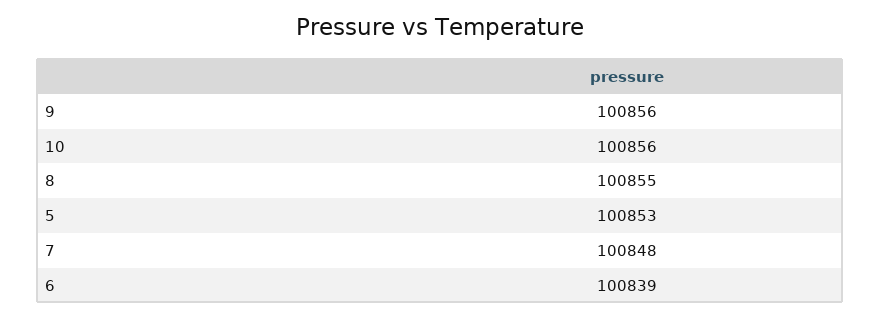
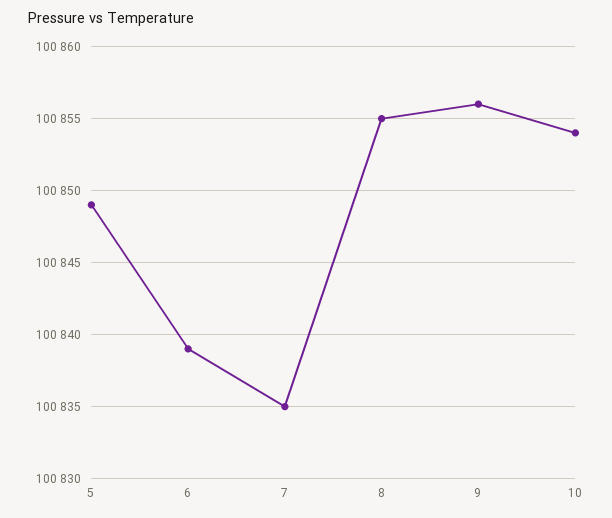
10: 100856 -> 100854
5: 100853 -> 100849
7: 100848 -> 100835

